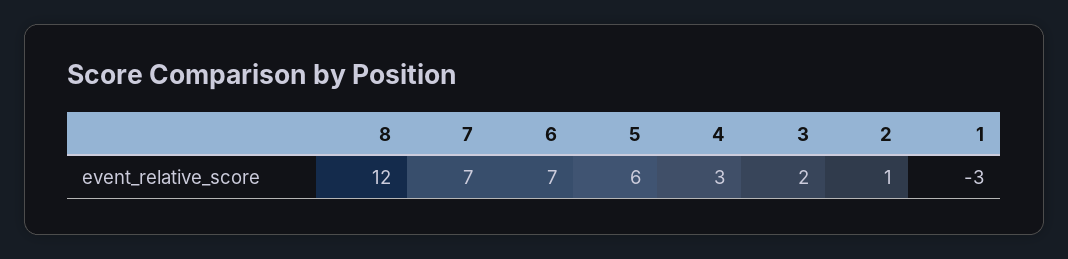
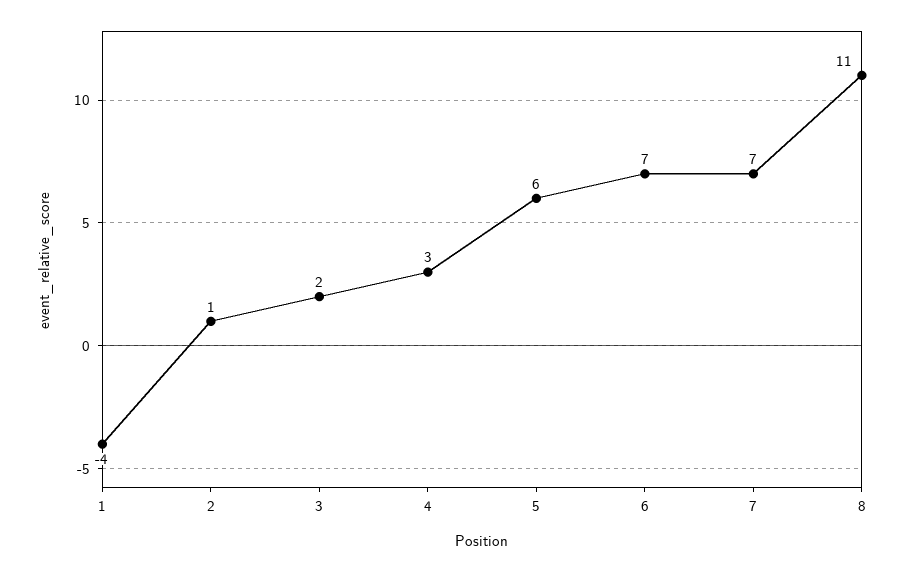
8: 12 -> 11
1: -3 -> -4

